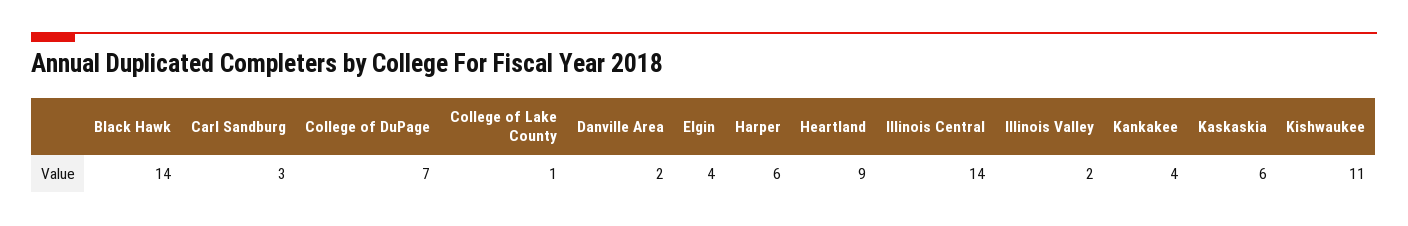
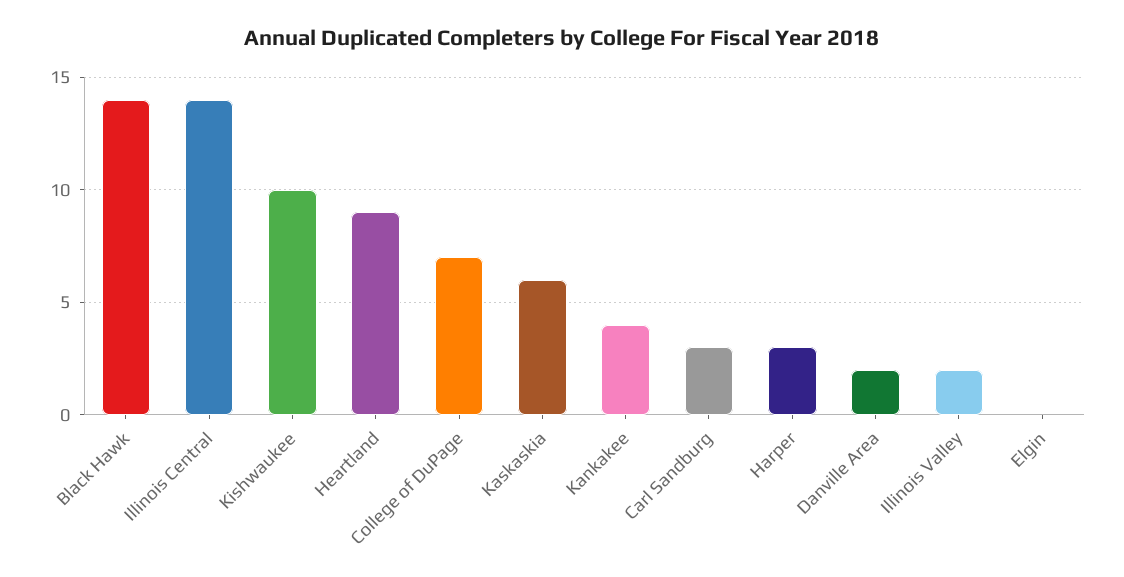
College of Lake County: 1 -> none
Elgin: 4 -> 0
Harper: 6 -> 3
Kishwaukee: 11 -> 10

